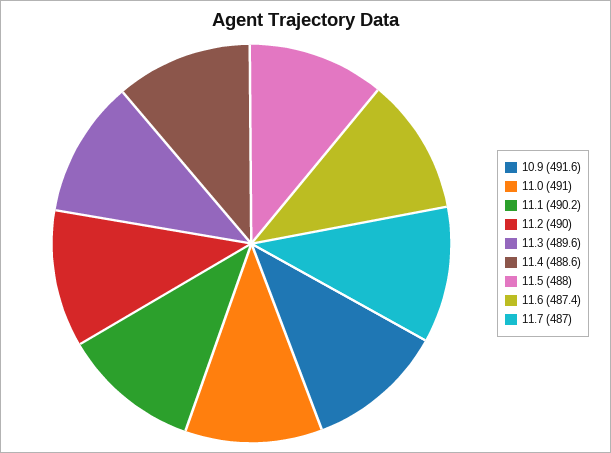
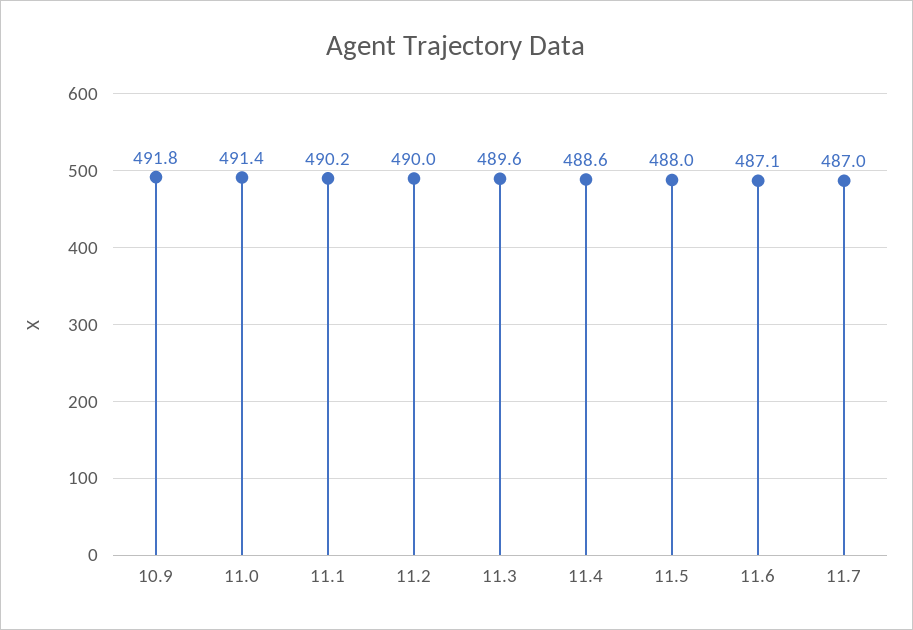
10.9: 491.6 -> 491.8
11.0: 491 -> 491.4
11.6: 487.4 -> 487.1

